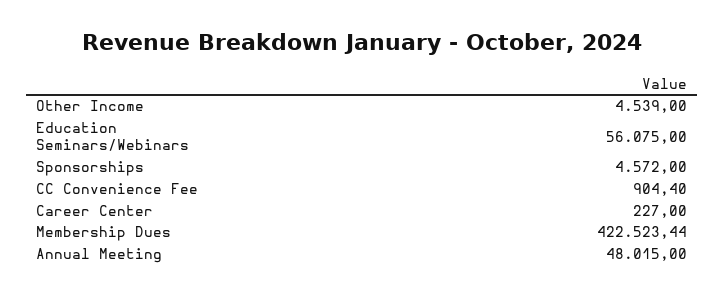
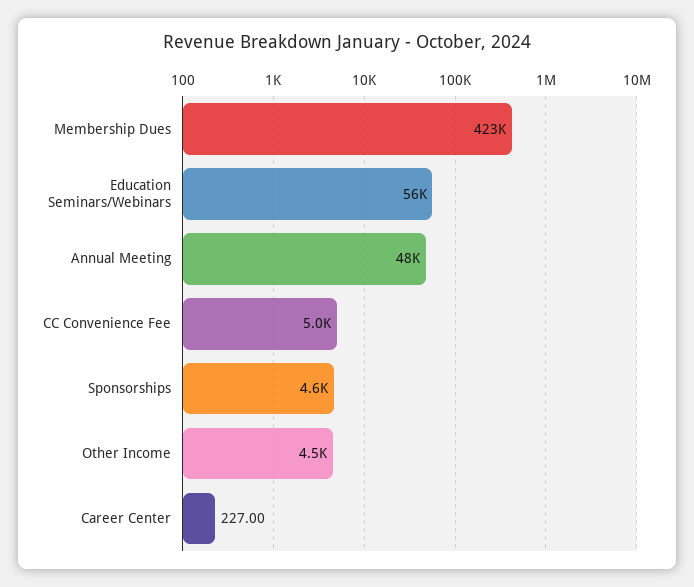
CC Convenience Fee: 904.4 -> 5000

